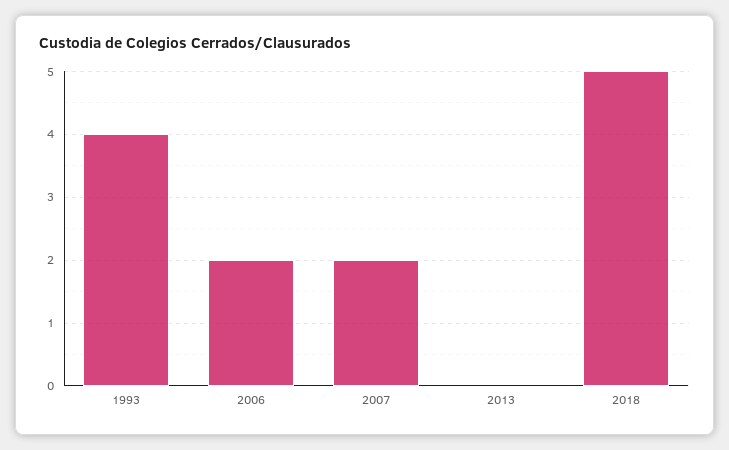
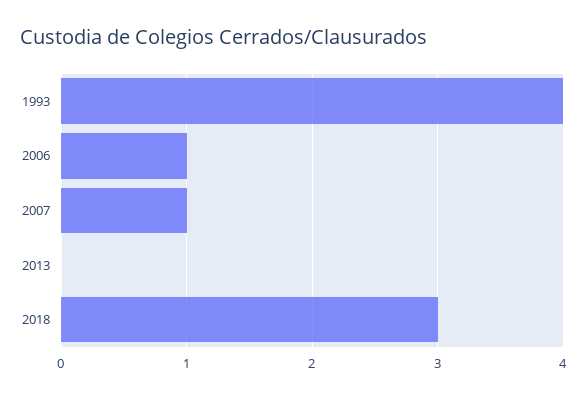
2006: 2 -> 1
2007: 2 -> 1
2018: 5 -> 3

